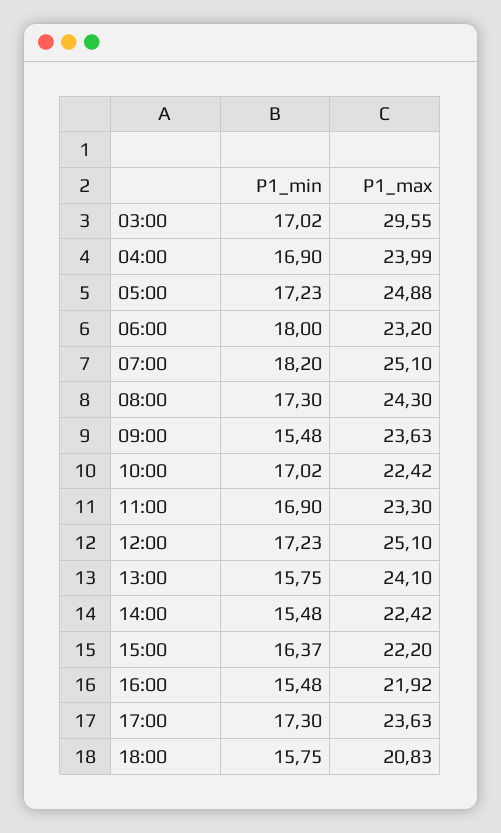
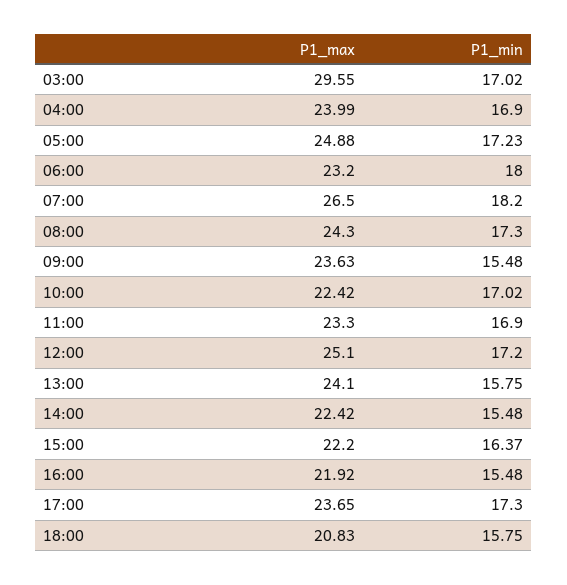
P1_max, 07:00: 25.1 -> 26.5
P1_min, 12:00: 17.23 -> 17.2
P1_max, 17:00: 23.63 -> 23.65

